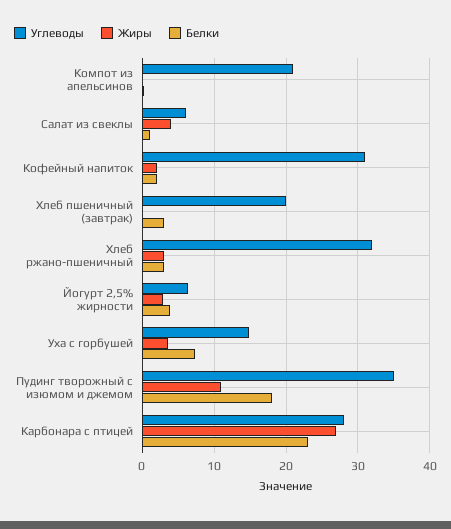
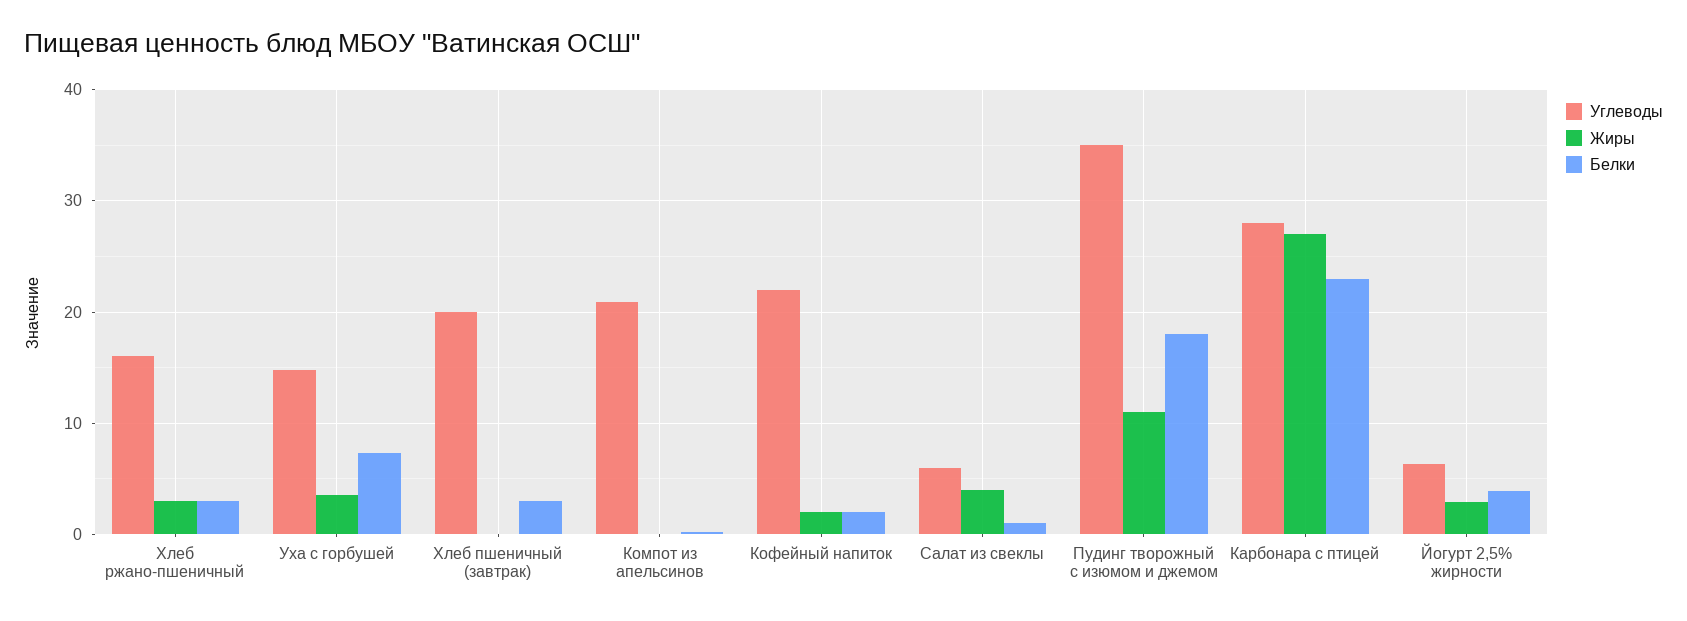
Углеводы, Кофейный напиток: 31 -> 22
Углеводы, Хлеб ржано-пшеничный: 32 -> 16

